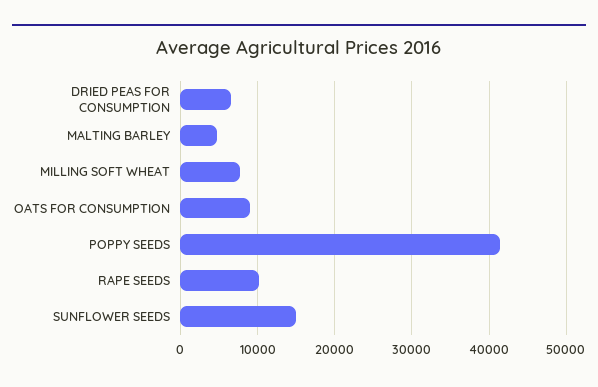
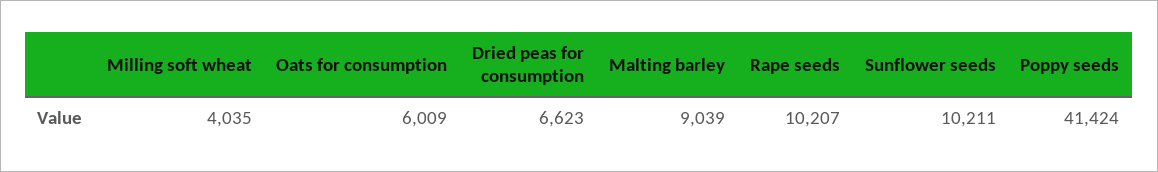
MALTING BARLEY: 5000 -> 9039
MILLING SOFT WHEAT: 8000 -> 4035
OATS FOR CONSUMPTION: 9000 -> 6009
SUNFLOWER SEEDS: 15000 -> 10211

